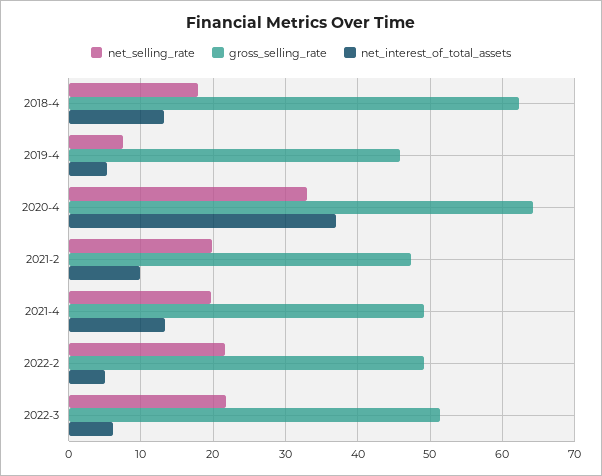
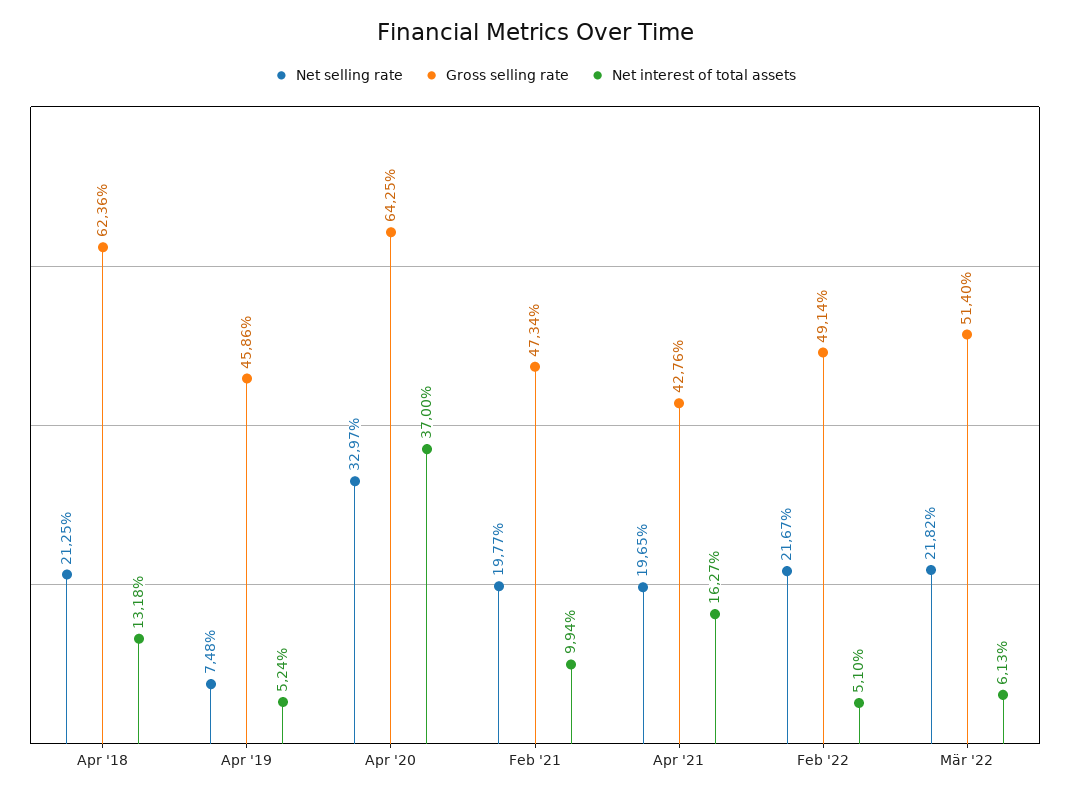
net_selling_rate, 2018-4: 18 -> 21.25
gross_selling_rate, 2021-4: 49 -> 42.76
net_interest_of_total_assets, 2021-4: 13 -> 16.27

